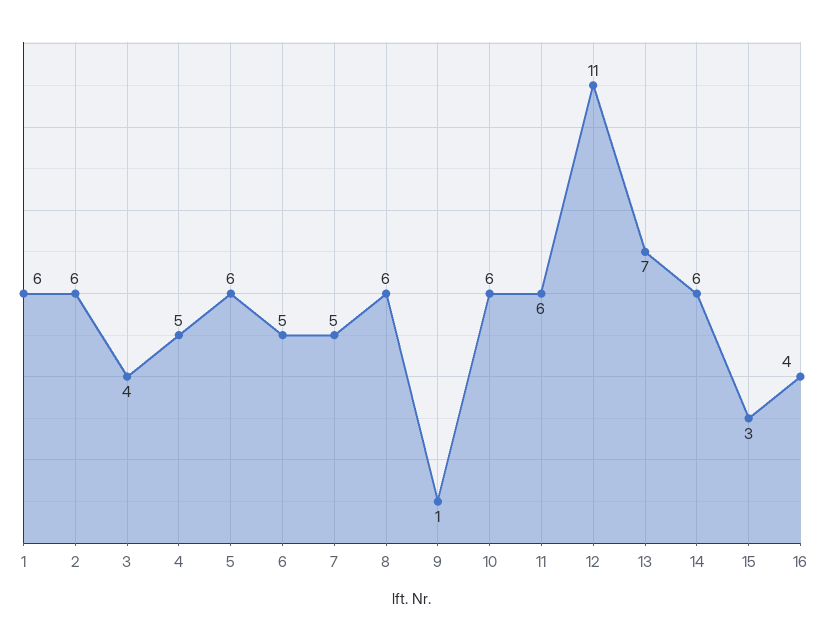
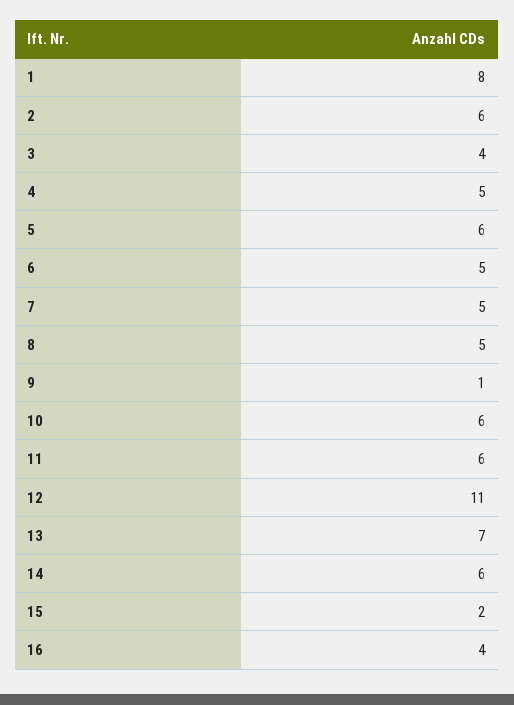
1: 6 -> 8
8: 6 -> 5
15: 3 -> 2

